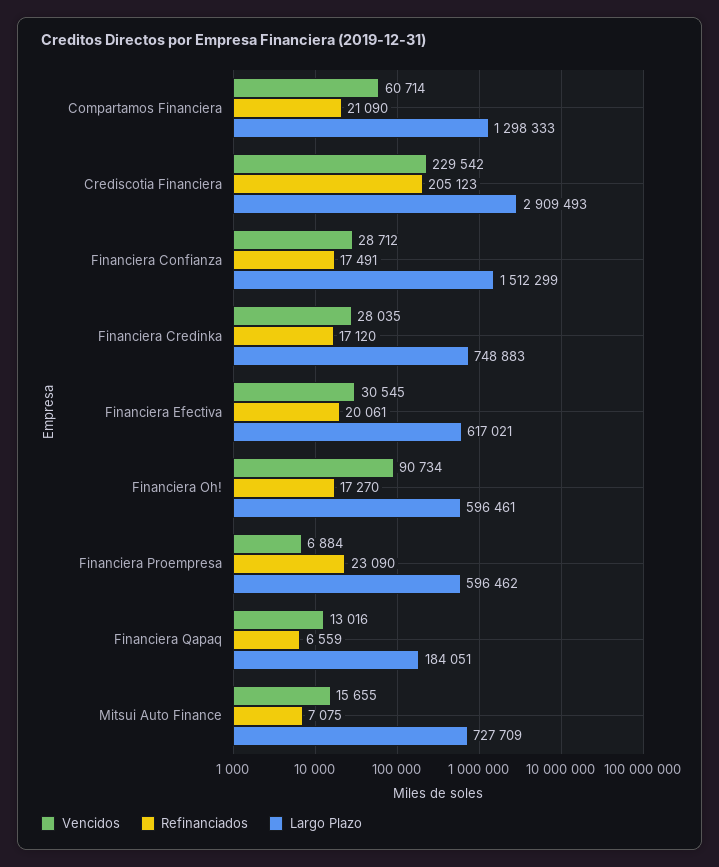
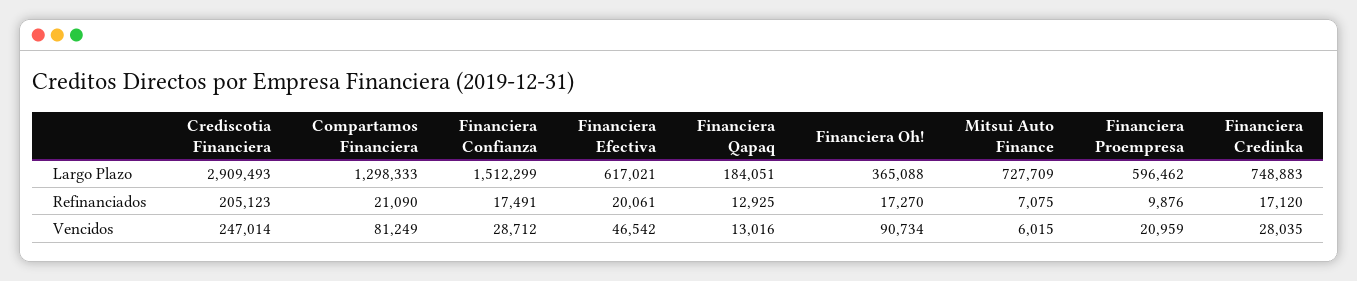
Vencidos, Compartamos Financiera: 60714 -> 81249
Vencidos, Crediscotia Financiera: 229542 -> 247014
Vencidos, Financiera Efectiva: 30545 -> 46542
Largo Plazo, Financiera Oh!: 596461 -> 365088
Vencidos, Financiera Proempresa: 6884 -> 20959
Refinanciados, Financiera Proempresa: 23090 -> 9876
Refinanciados, Financiera Qapaq: 6559 -> 12925
Vencidos, Mitsui Auto Finance: 15655 -> 6015

